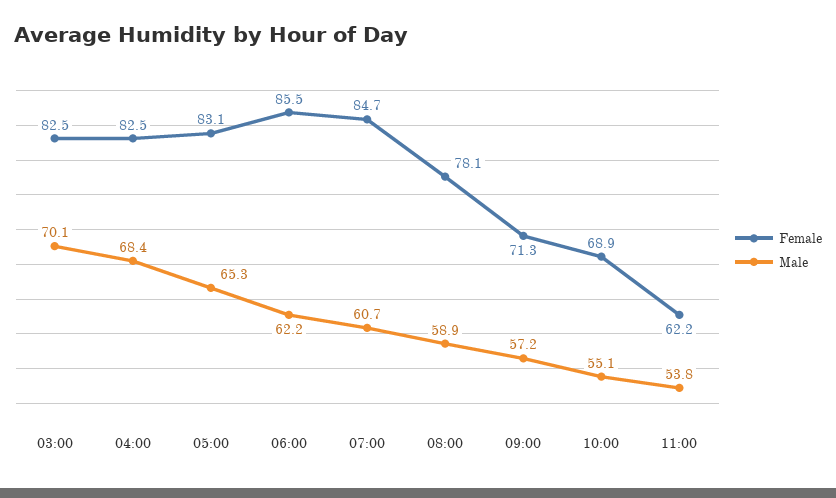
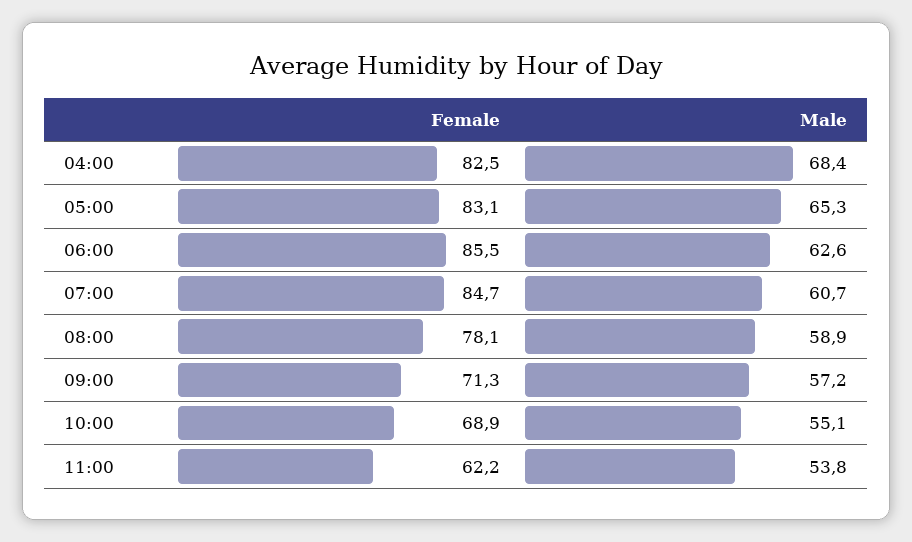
Female, 03:00: 82.5 -> none
Male, 03:00: 70.1 -> none
Male, 06:00: 62.2 -> 62.6

